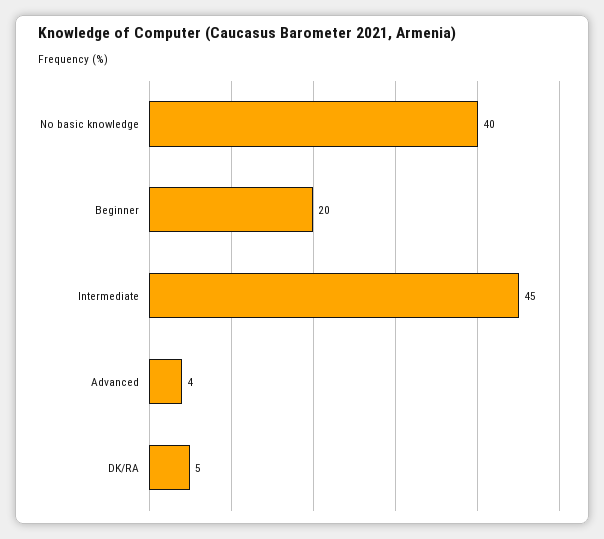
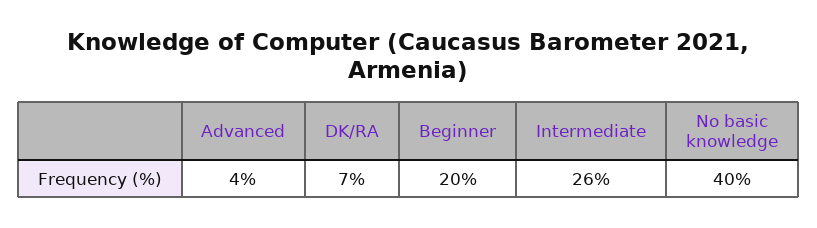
Intermediate: 45 -> 26
DK/RA: 5 -> 7

